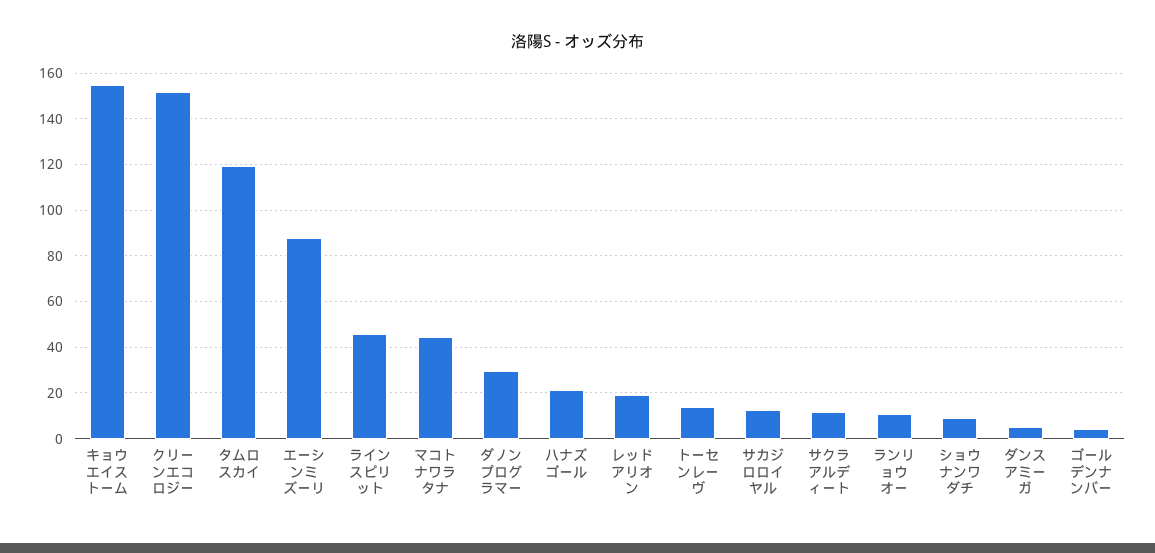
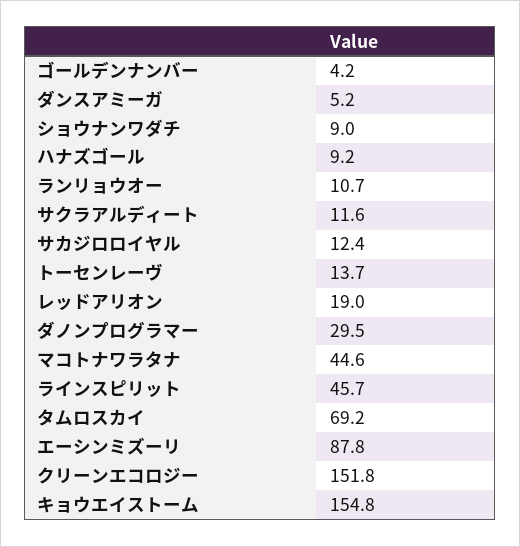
タムロスカイ: 120 -> 69.2
ハナズゴール: 20 -> 9.2

